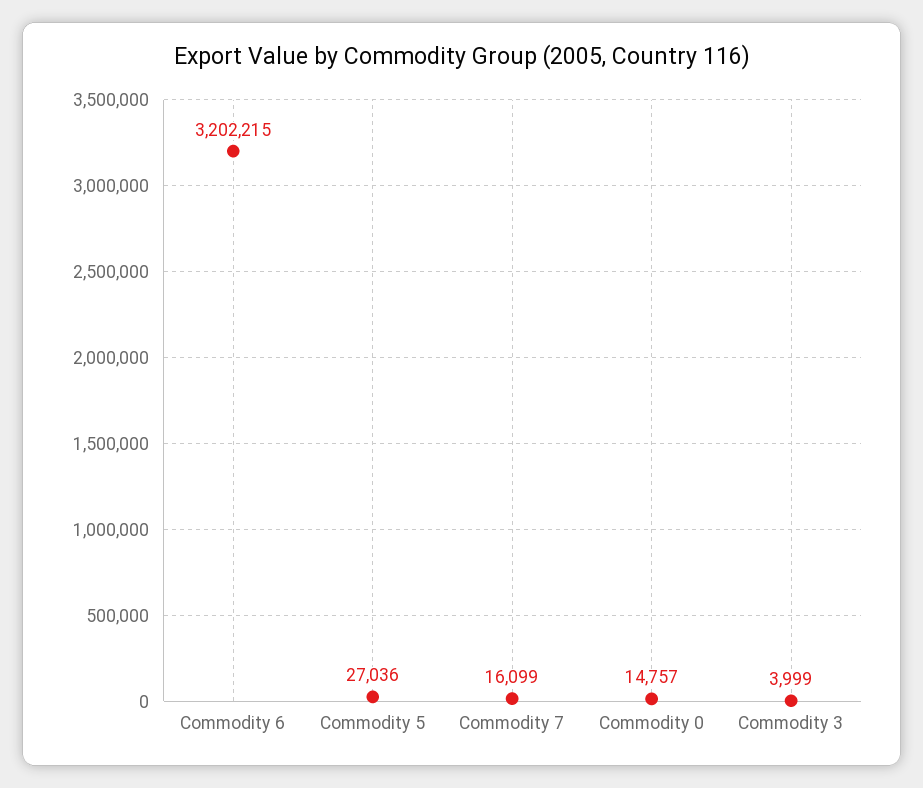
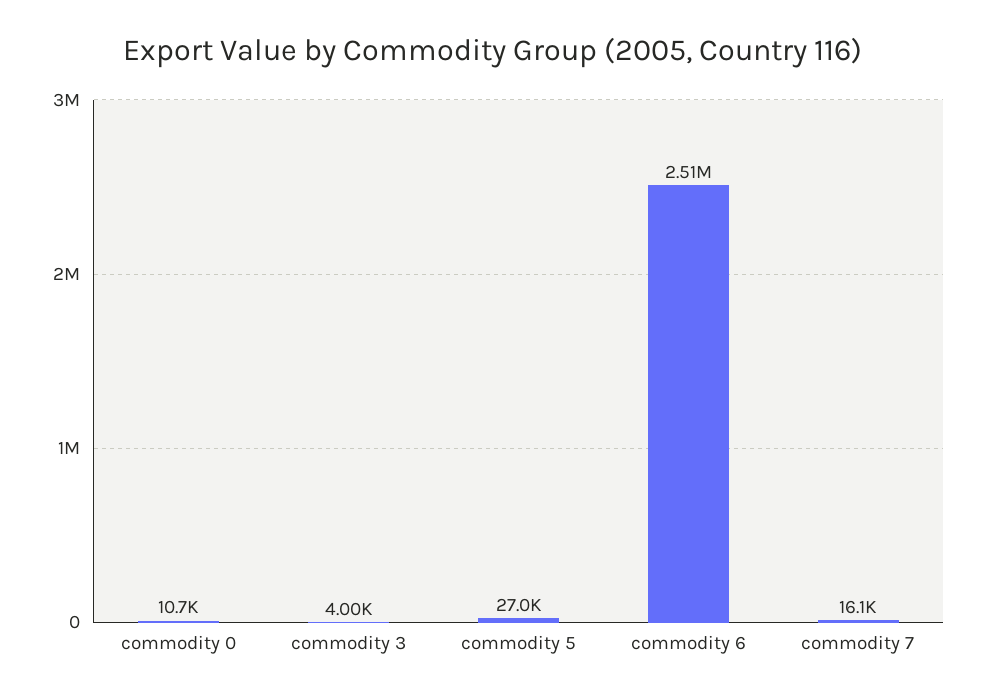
Commodity 6: 3202215 -> 2510000
Commodity 0: 14757 -> 10700

